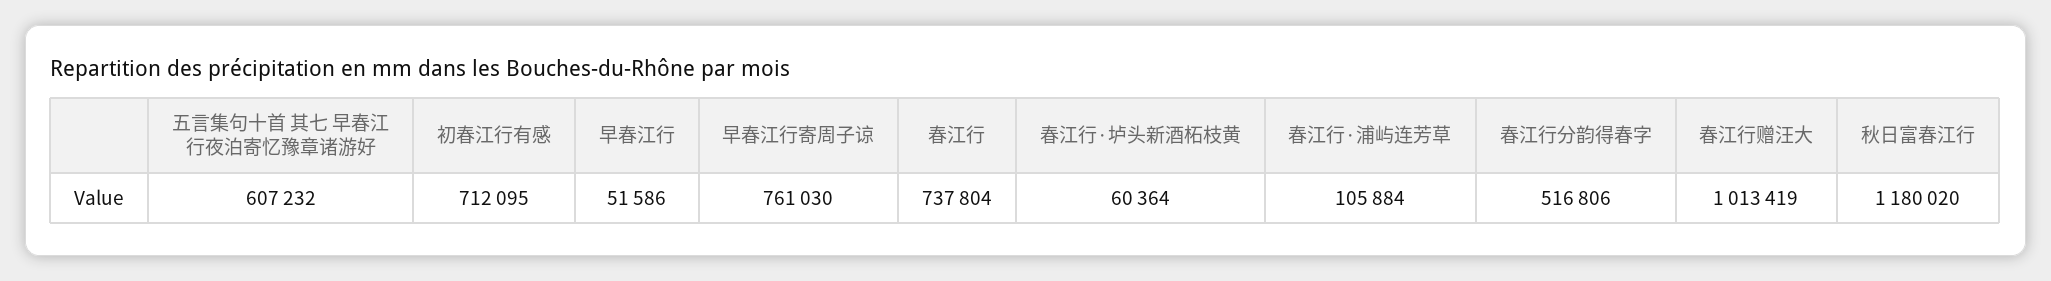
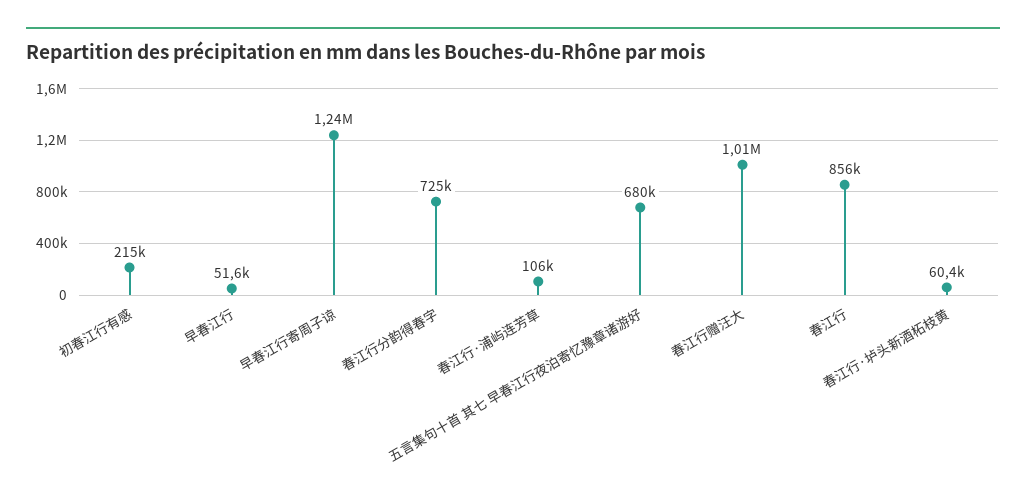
五言集句十首 其七 早春江行夜泊寄忆豫章诸游好: 607232 -> 680000
初春江行有感: 712095 -> 215000
早春江行寄周子谅: 761030 -> 1240000
春江行: 737804 -> 856000
春江行分韵得春字: 516806 -> 725000
秋日富春江行: 1180020 -> none

